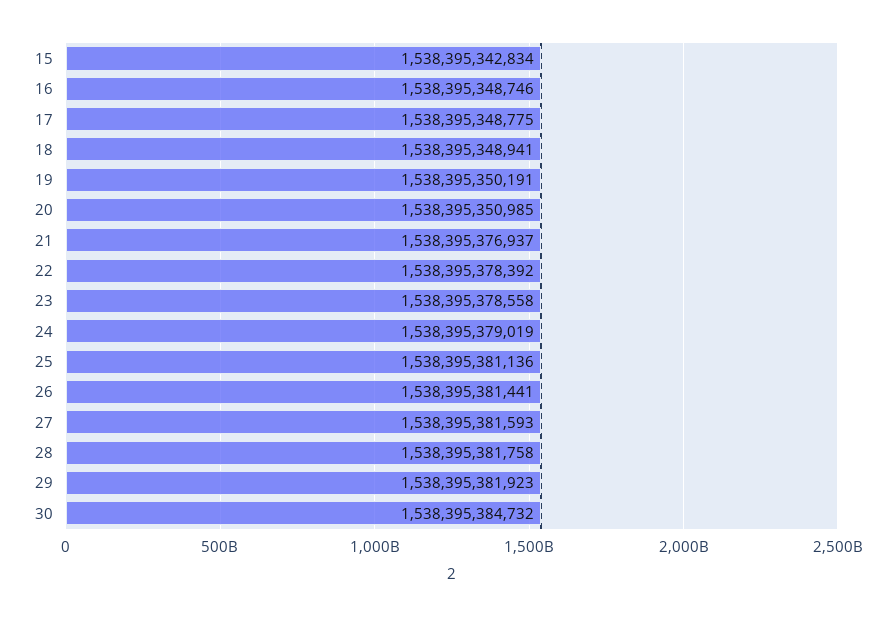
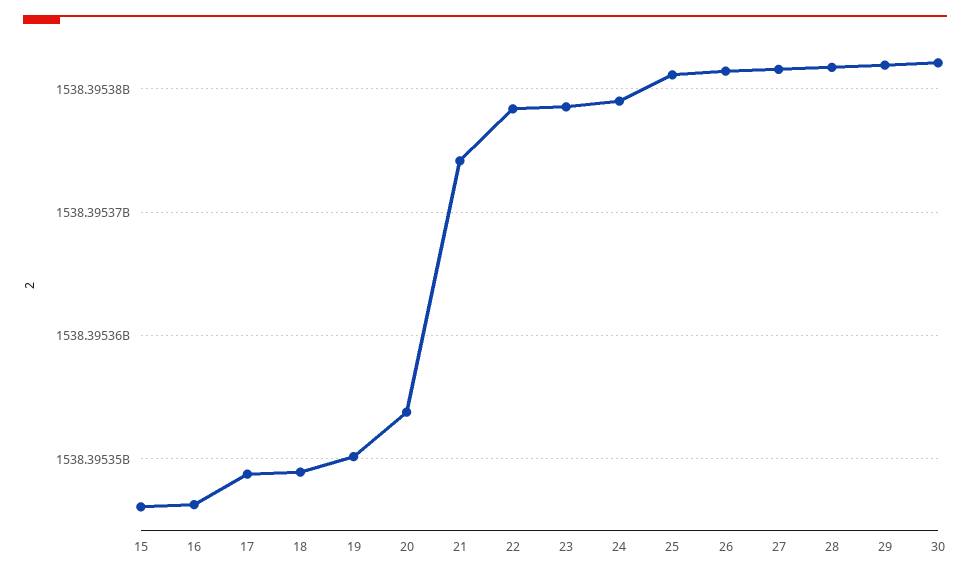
15: 1538395342834 -> 1538395346000
16: 1538395348746 -> 1538395346000
20: 1538395350985 -> 1538395354000
21: 1538395376937 -> 1538395374000
30: 1538395384732 -> 1538395382000

